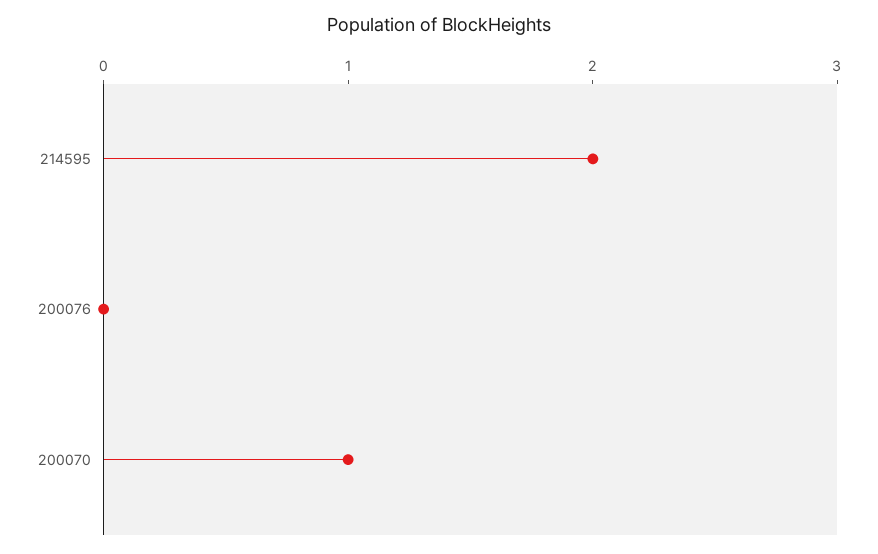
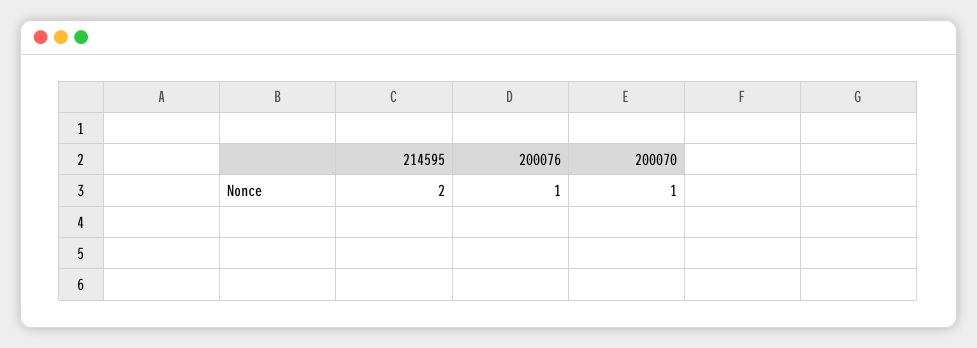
200076: 0 -> 1

